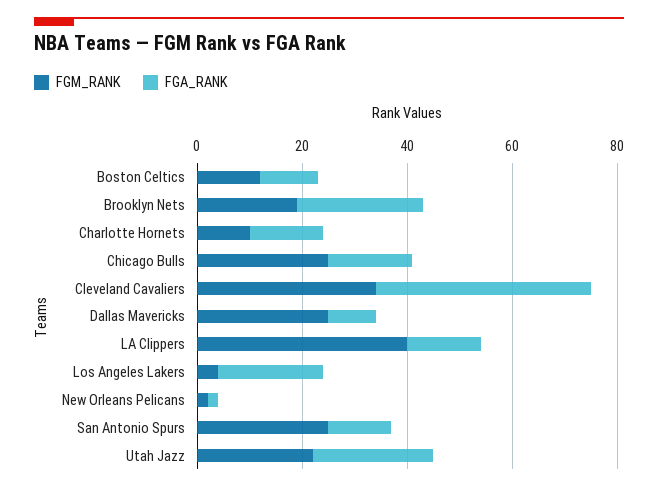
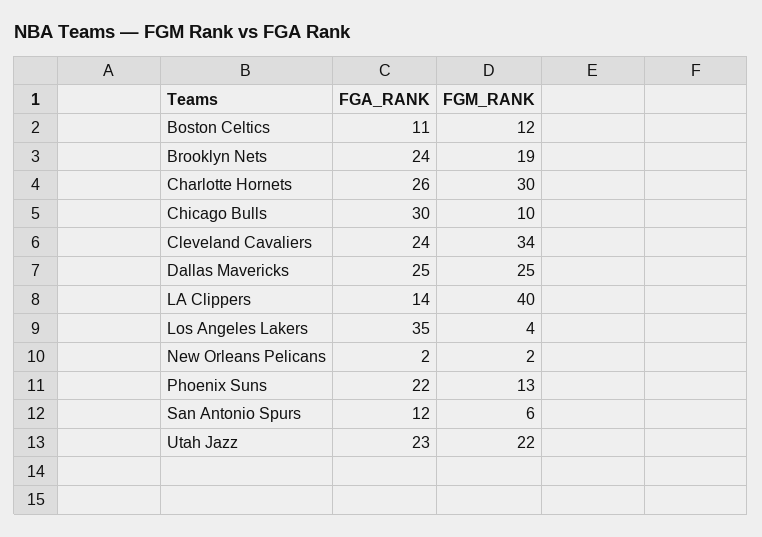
FGM_RANK, Charlotte Hornets: 10 -> 30
FGA_RANK, Charlotte Hornets: 15 -> 26
FGM_RANK, Chicago Bulls: 25 -> 10
FGA_RANK, Chicago Bulls: 15 -> 30
FGA_RANK, Cleveland Cavaliers: 40 -> 24
FGA_RANK, Dallas Mavericks: 10 -> 25
FGA_RANK, Los Angeles Lakers: 20 -> 35
FGM_RANK, San Antonio Spurs: 25 -> 6
FGA_RANK, Phoenix Suns: none -> 22
FGM_RANK, Phoenix Suns: none -> 13

